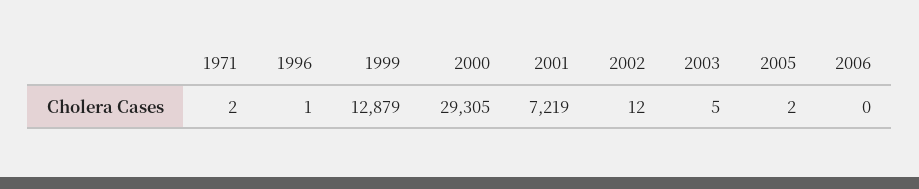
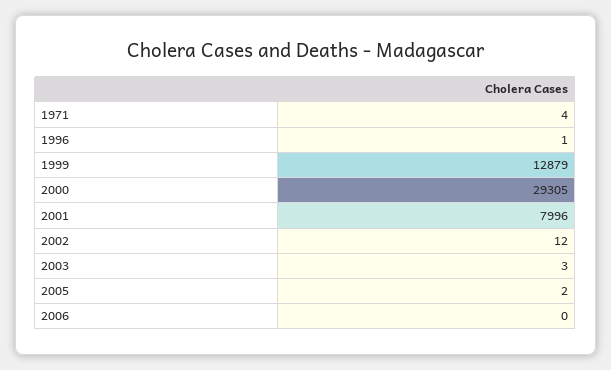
1971: 2 -> 4
2001: 7219 -> 7996
2003: 5 -> 3

